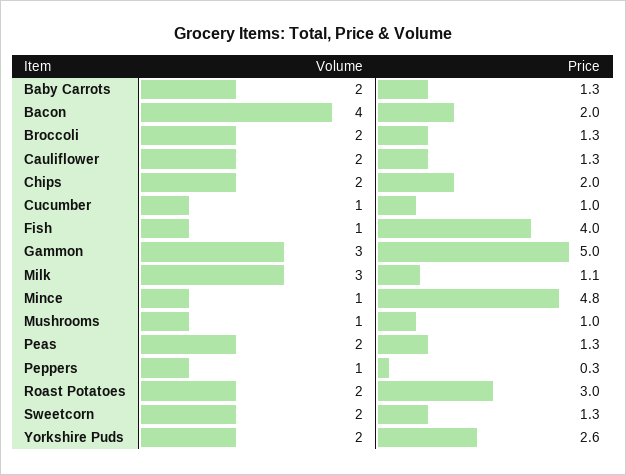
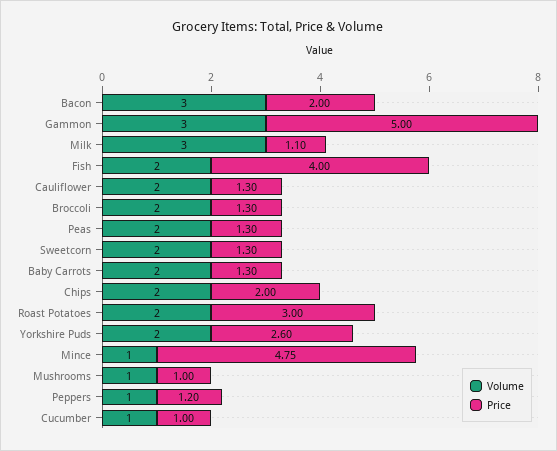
Volume, Bacon: 4 -> 3
Volume, Fish: 1 -> 2
Price, Peppers: 0.3 -> 1.2

